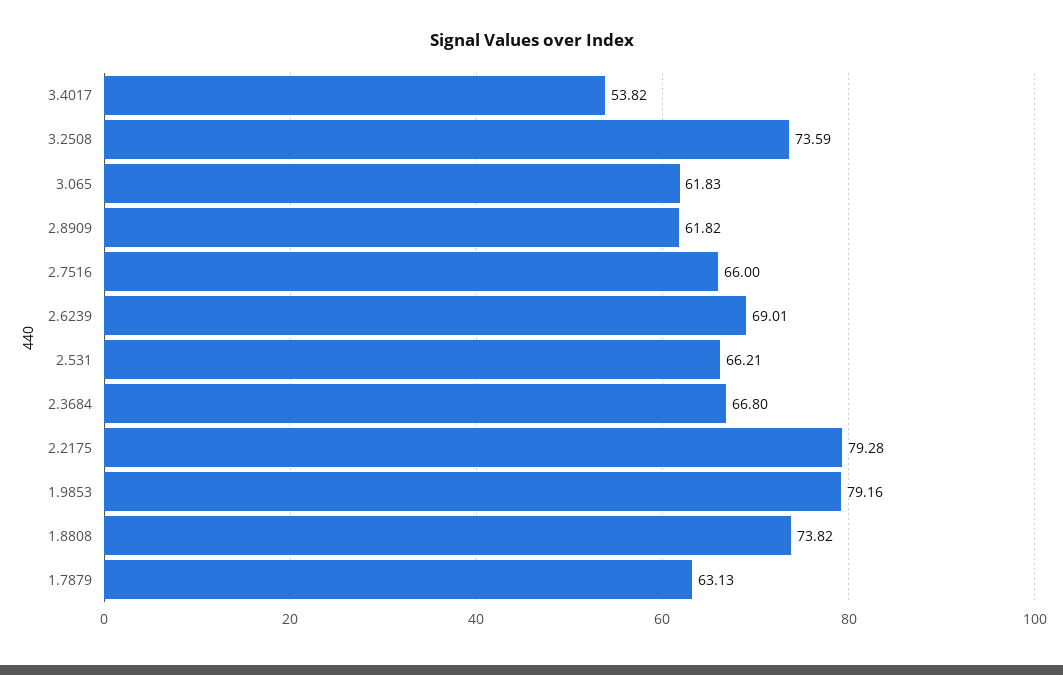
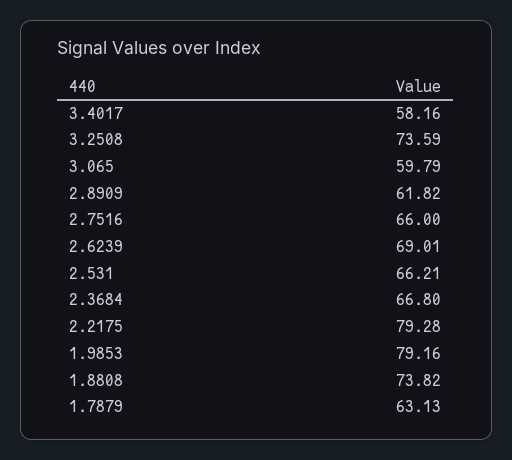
3.4017: 53.82 -> 58.16
3.065: 61.83 -> 59.79

